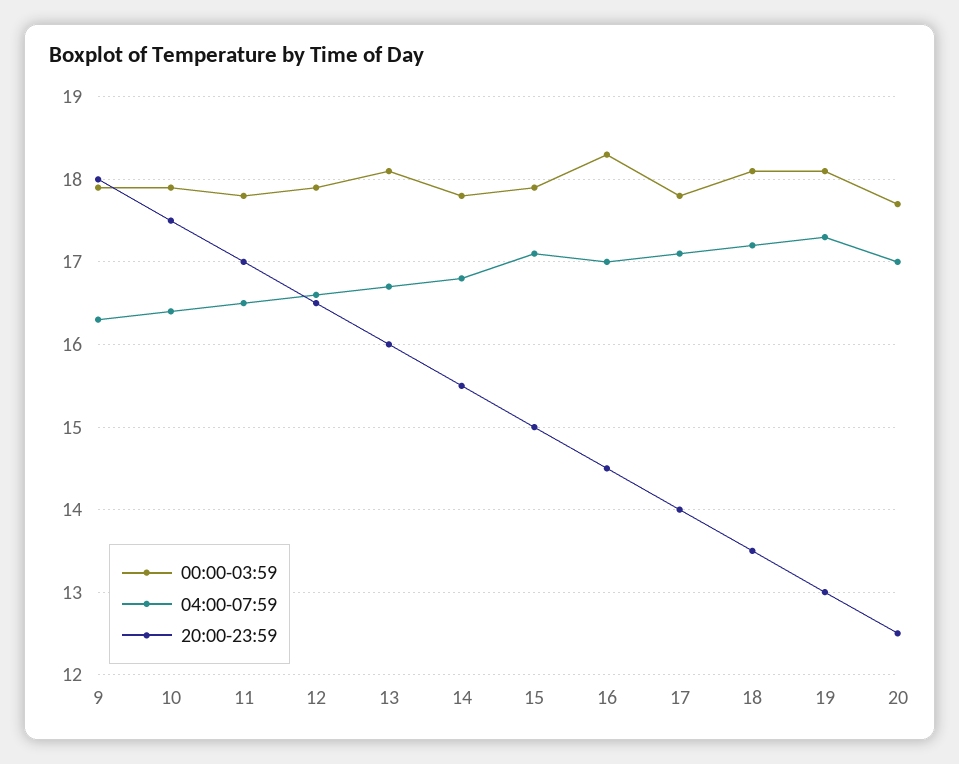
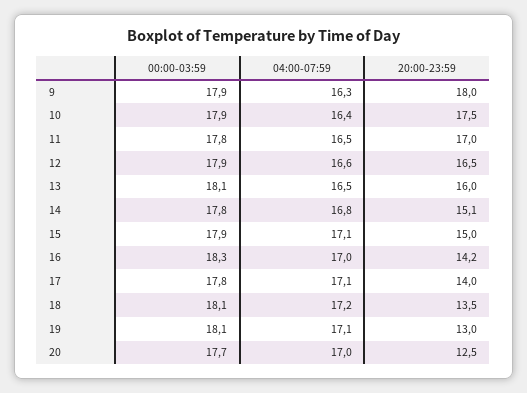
04:00-07:59, 13: 16.7 -> 16.5
20:00-23:59, 14: 15.5 -> 15.1
20:00-23:59, 16: 14.5 -> 14.2
04:00-07:59, 19: 17.3 -> 17.1

